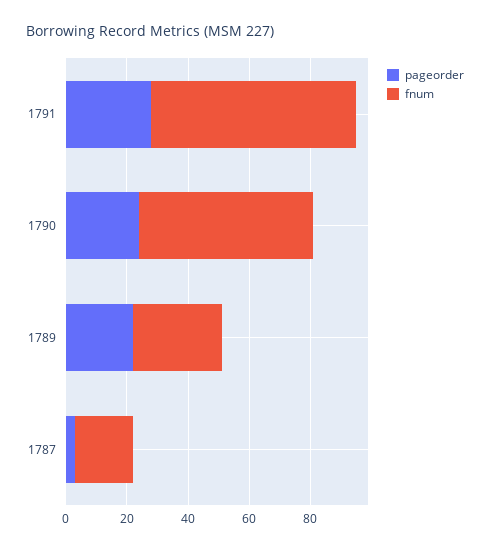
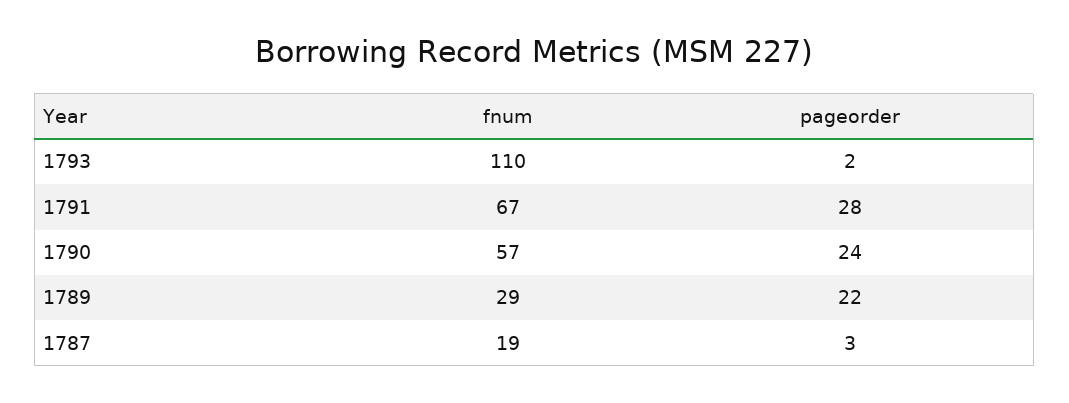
fnum, 1793: none -> 110
pageorder, 1793: none -> 2

